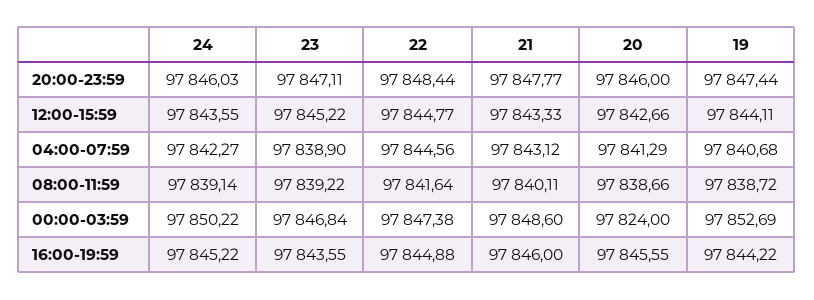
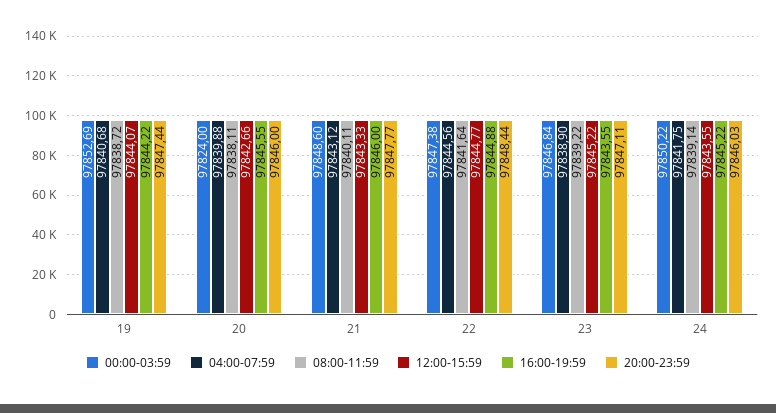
12:00-15:59, 19: 97844.11 -> 97844.07
04:00-07:59, 24: 97842.27 -> 97841.75
04:00-07:59, 20: 97841.29 -> 97839.88
08:00-11:59, 20: 97838.66 -> 97838.11

